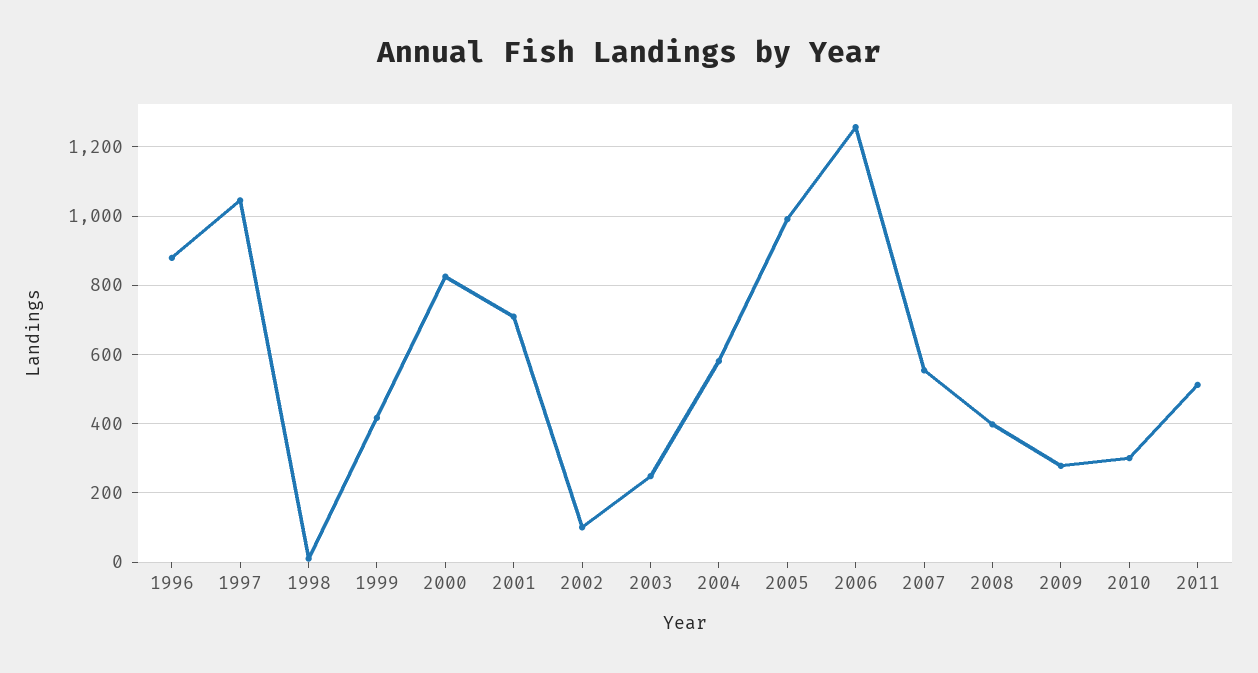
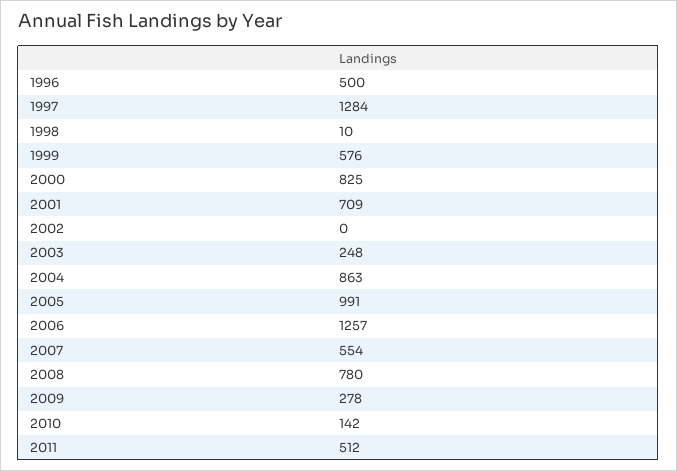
1996: 880 -> 500
1997: 1040 -> 1284
1999: 420 -> 576
2002: 100 -> 0
2004: 580 -> 863
2008: 400 -> 780
2010: 300 -> 142

